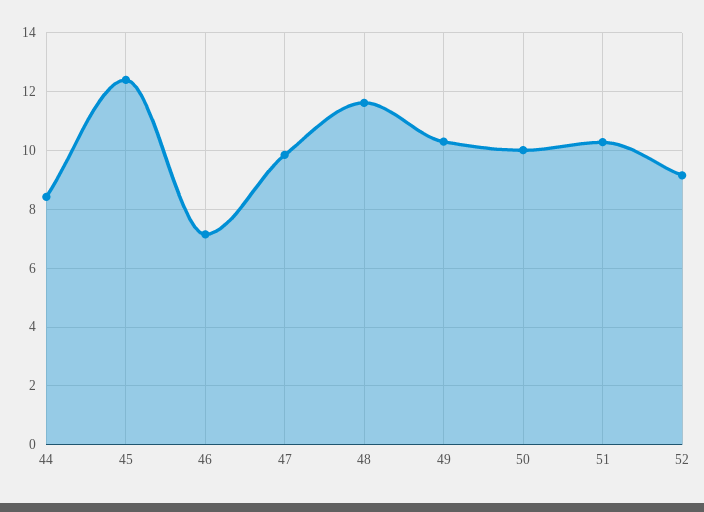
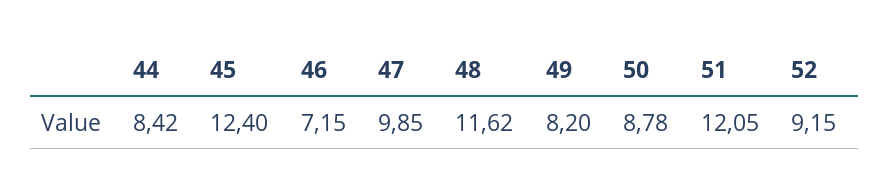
49: 10.25 -> 8.2
50: 10 -> 8.78
51: 10.25 -> 12.05

